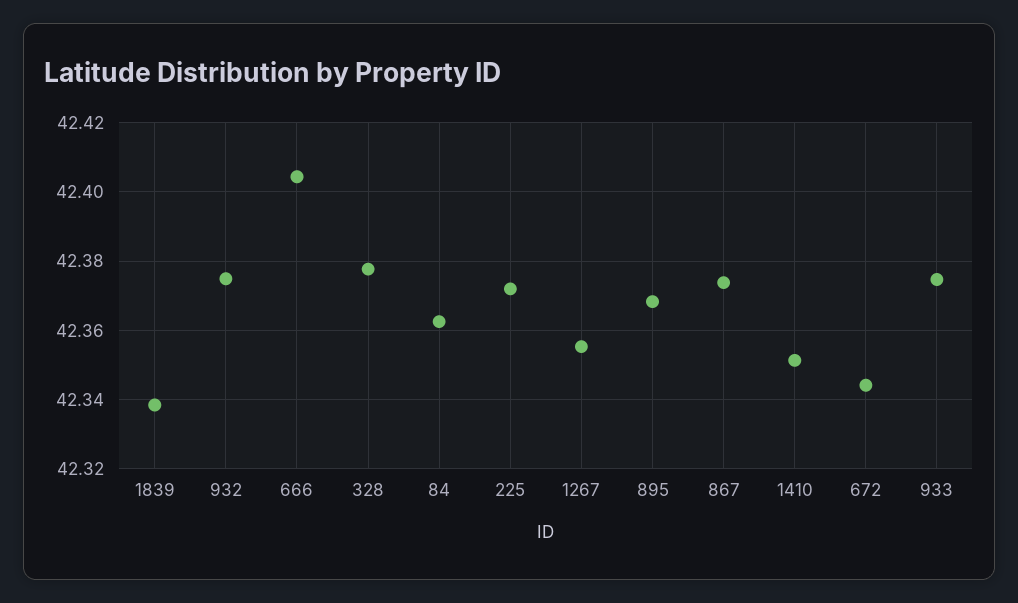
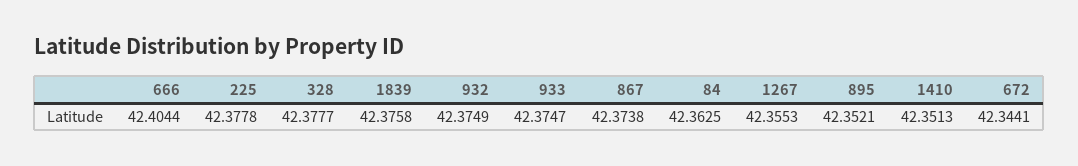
1839: 42.338 -> 42.3758
225: 42.372 -> 42.3778
895: 42.368 -> 42.3521

